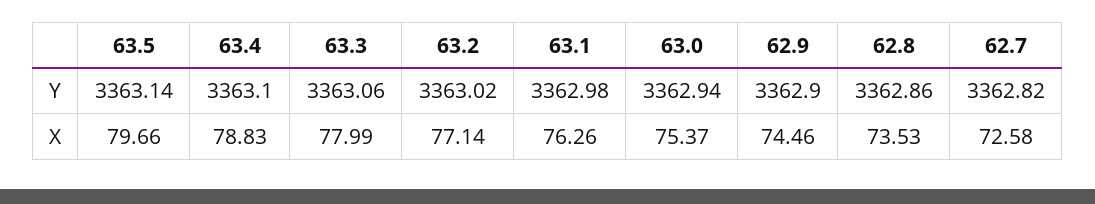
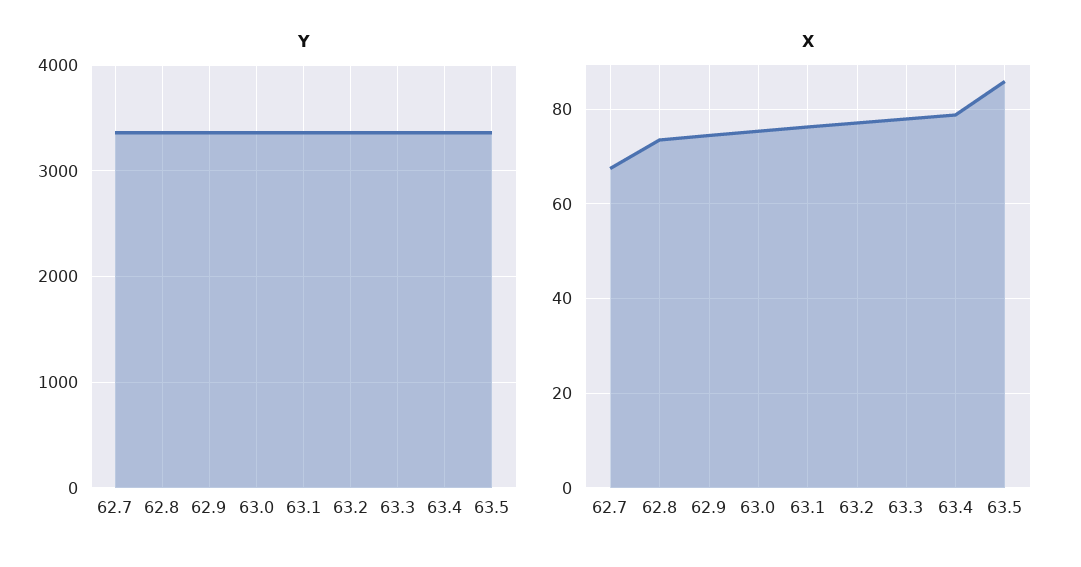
X, 63.5: 79.66 -> 86
X, 62.7: 72.58 -> 68

